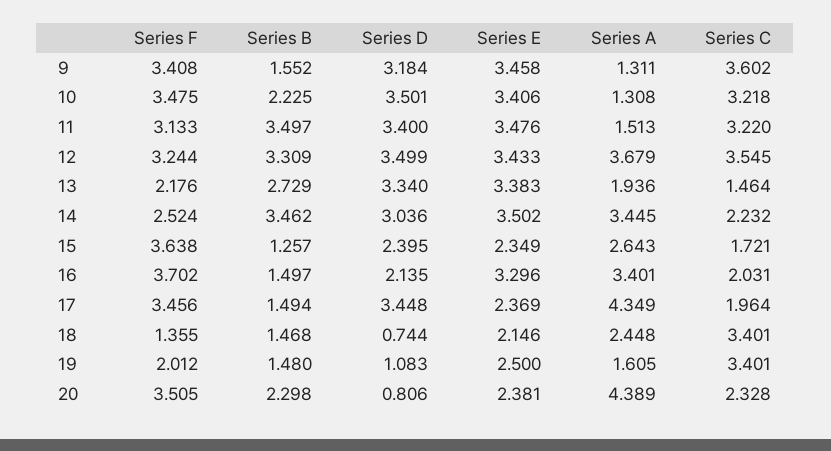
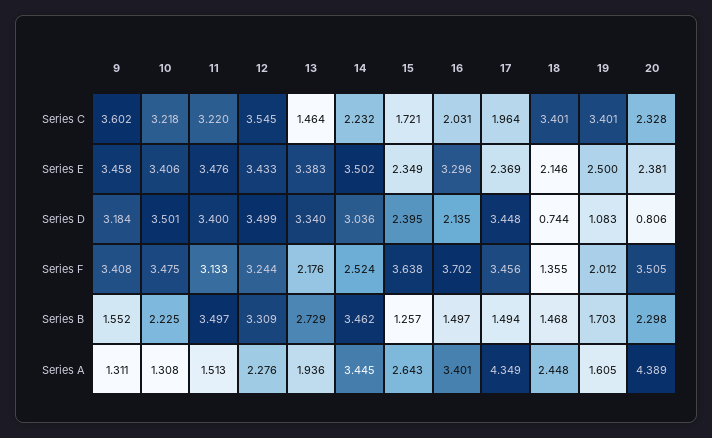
Series A, 12: 3.679 -> 2.276
Series B, 19: 1.48 -> 1.703

